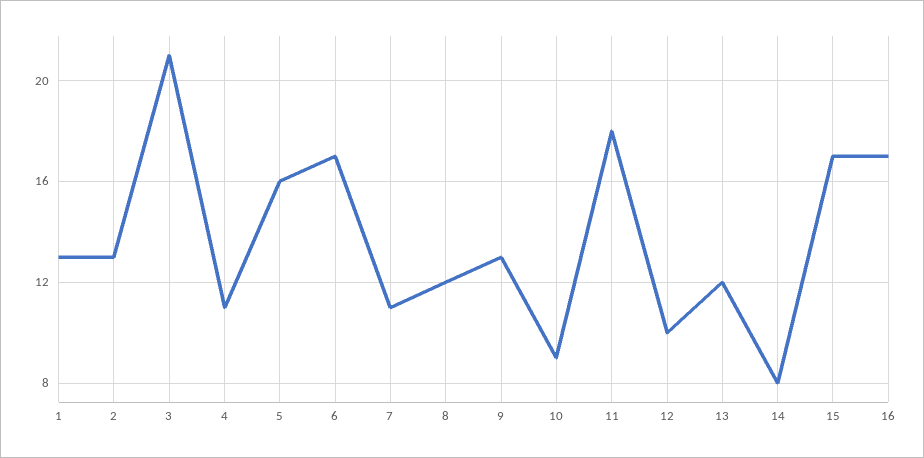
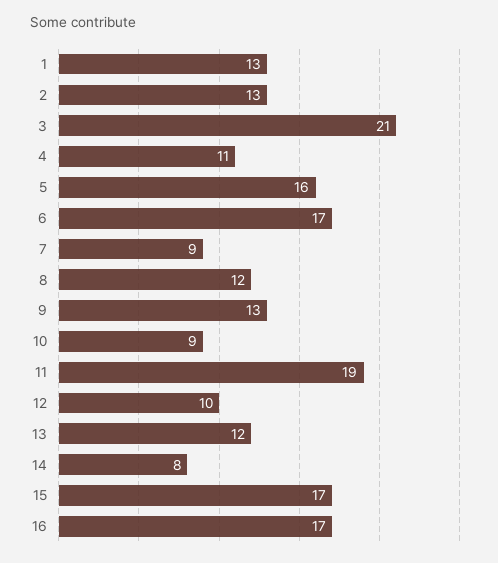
7: 11 -> 9
11: 18 -> 19

